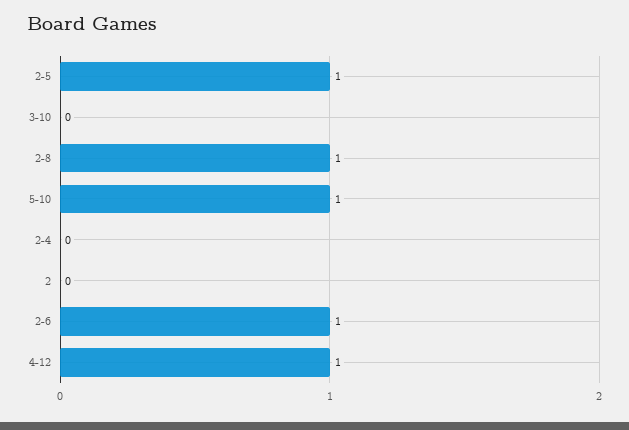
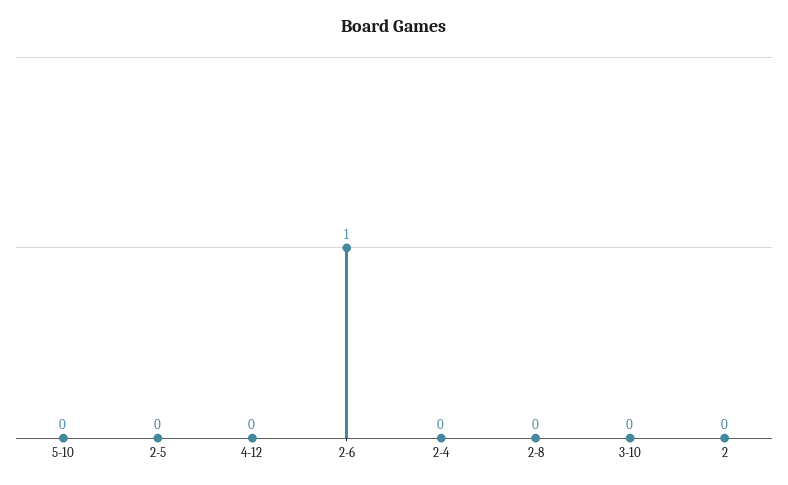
2-5: 1 -> 0
2-8: 1 -> 0
5-10: 1 -> 0
4-12: 1 -> 0

